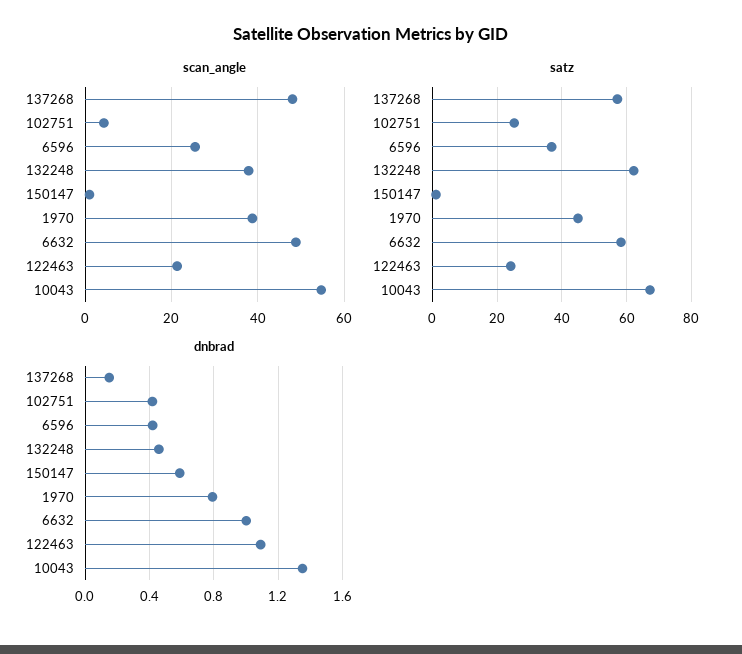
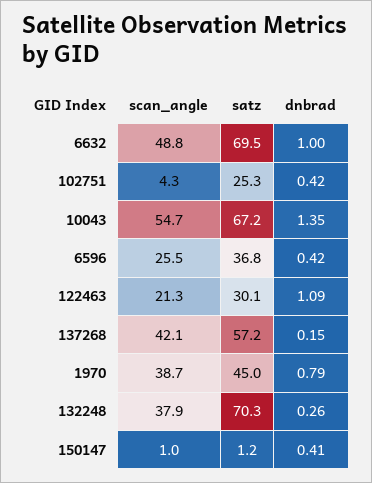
scan_angle, 137268: 48 -> 42.1
satz, 132248: 62 -> 70.3
satz, 6632: 58 -> 69.5
satz, 122463: 24 -> 30.1
dnbrad, 132248: 0.45 -> 0.26
dnbrad, 150147: 0.6 -> 0.41

